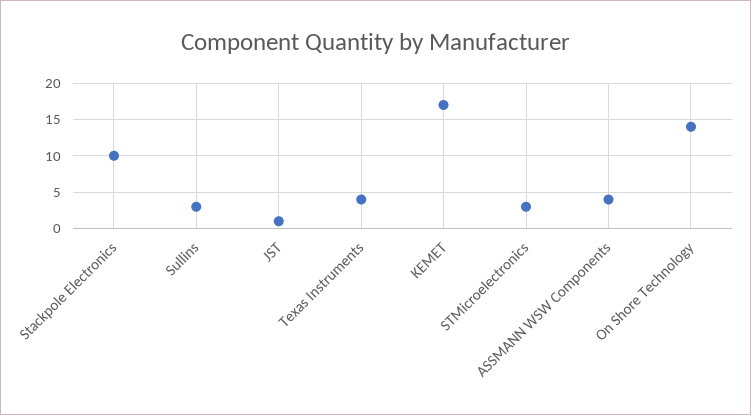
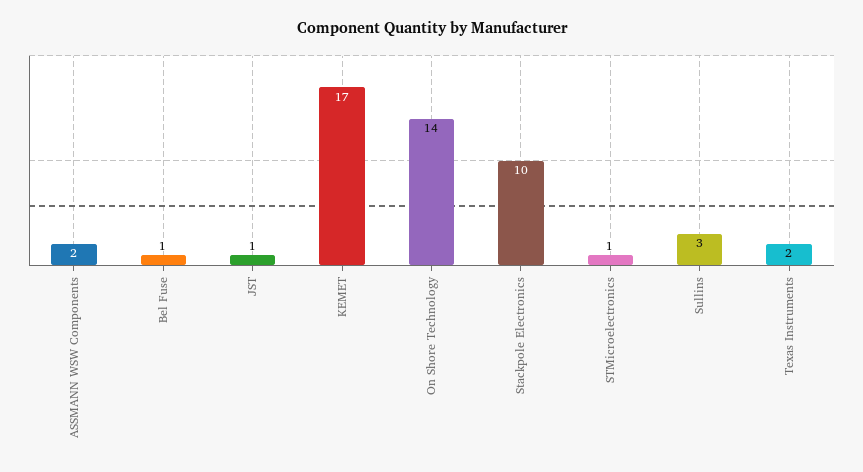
Texas Instruments: 4 -> 2
STMicroelectronics: 3 -> 1
ASSMANN WSW Components: 4 -> 2
Bel Fuse: none -> 1

